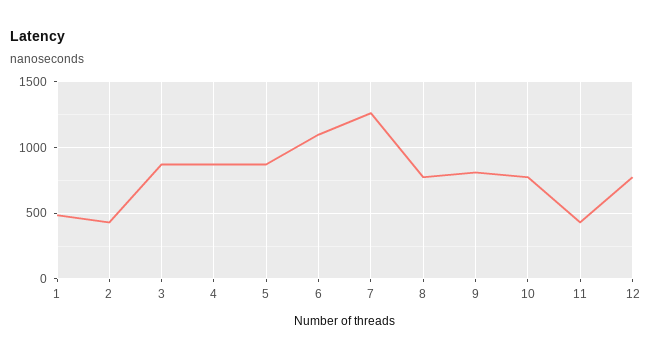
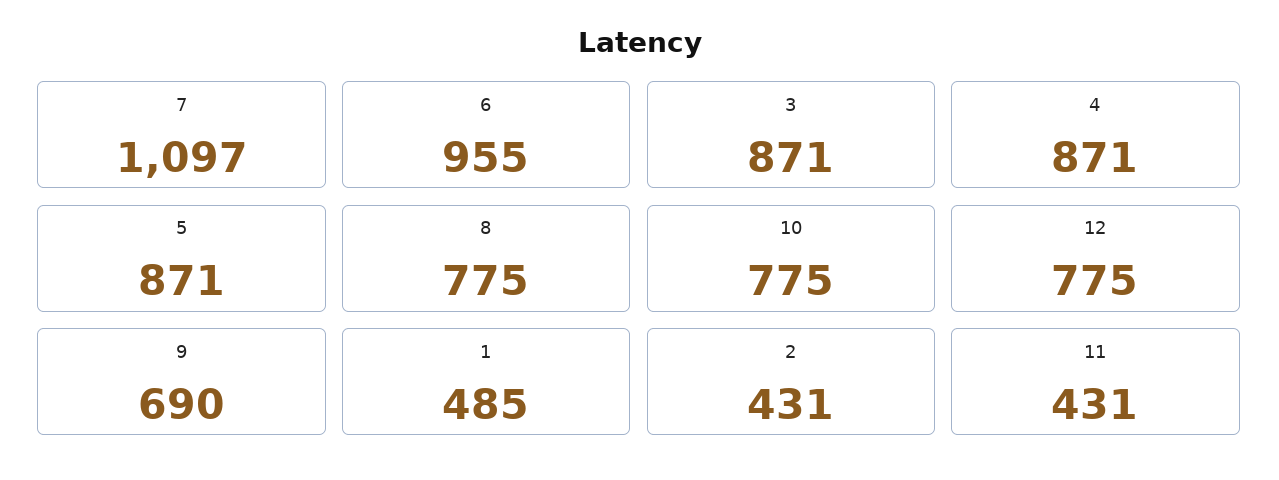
6: 1100 -> 955
7: 1250 -> 1097
9: 800 -> 690

